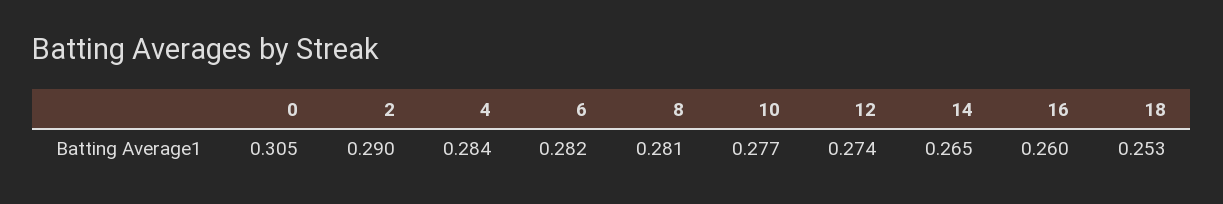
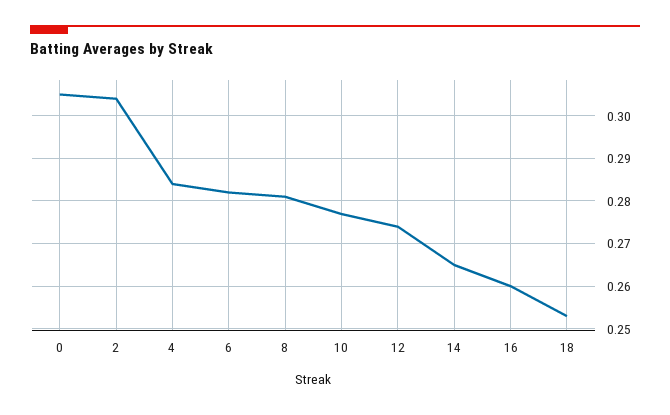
2: 0.29 -> 0.305

